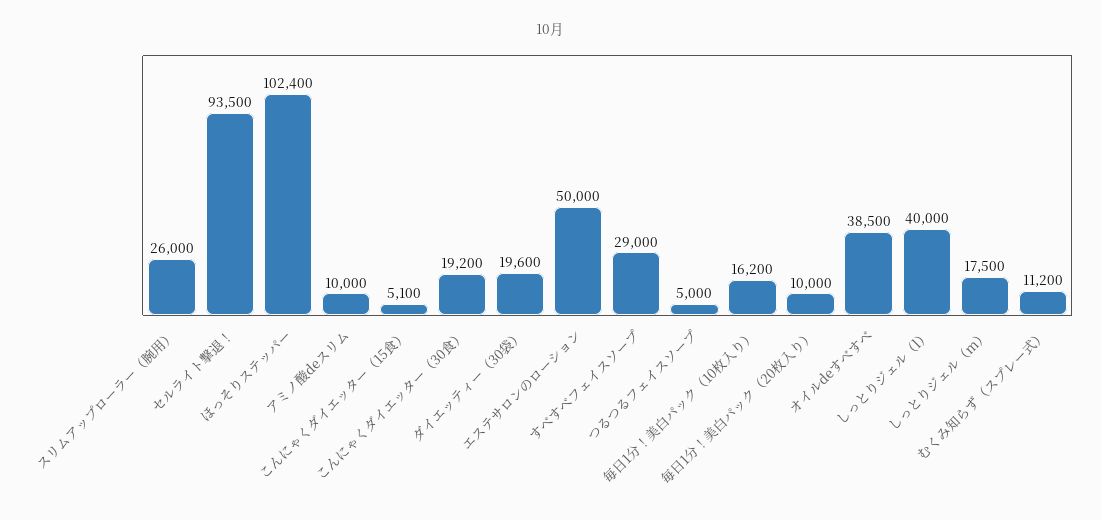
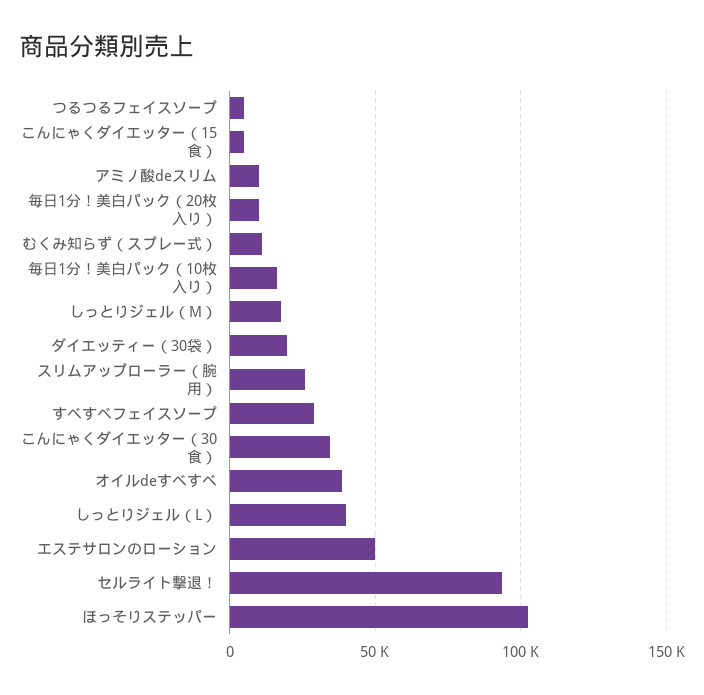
こんにゃくダイエッター（30食）: 19200 -> 35000

